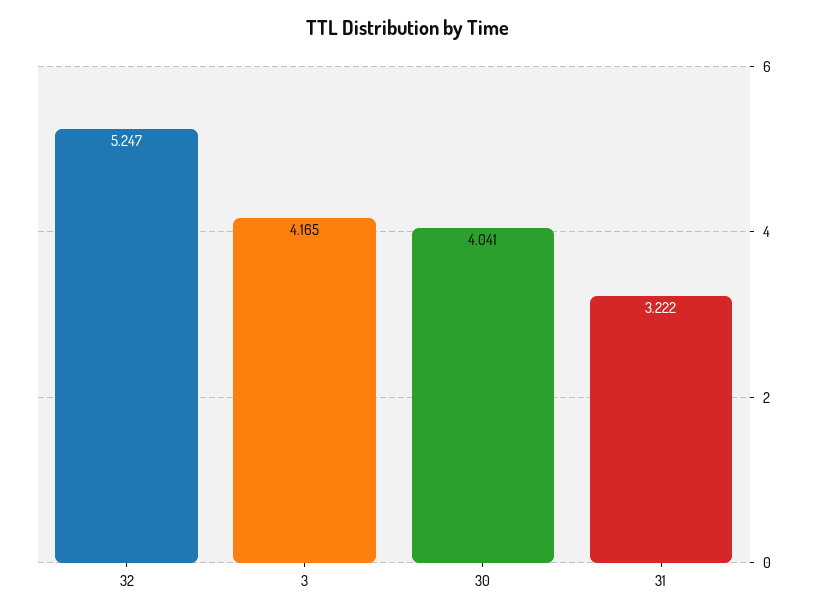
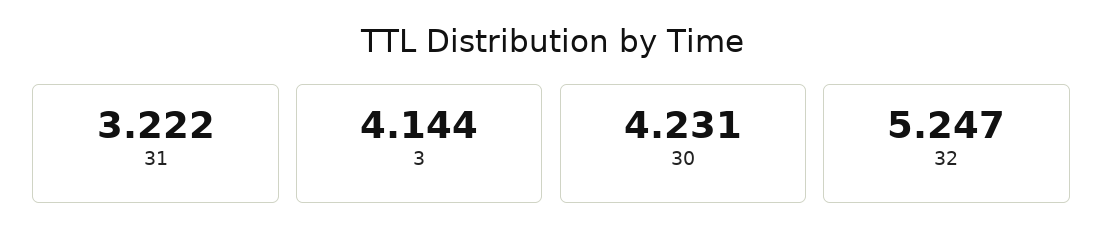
3: 4.165 -> 4.144
30: 4.041 -> 4.231

